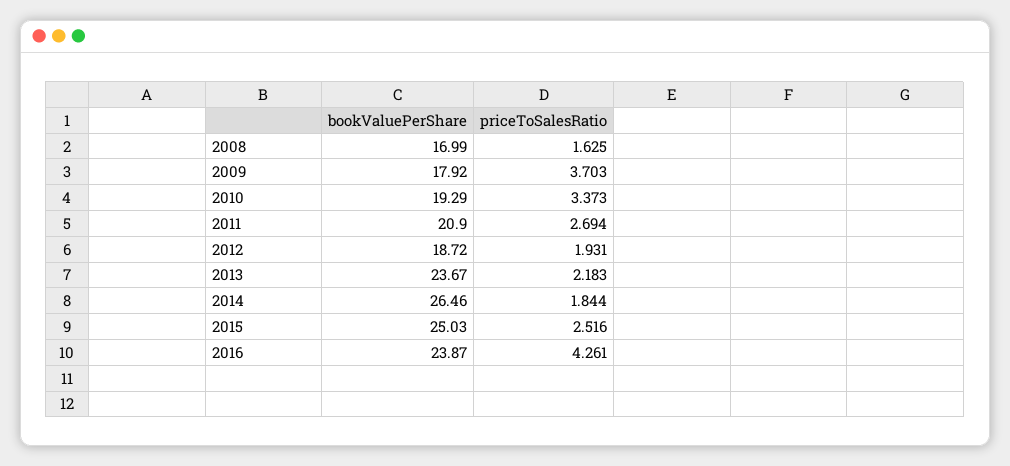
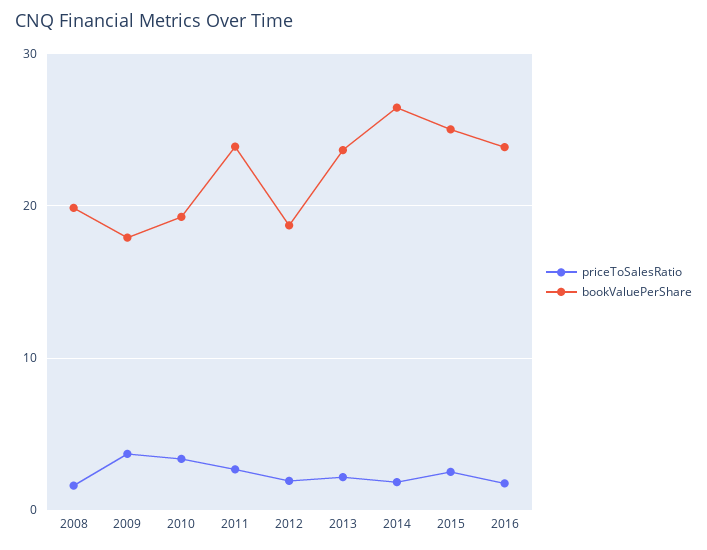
bookValuePerShare, 2008: 16.99 -> 20
bookValuePerShare, 2011: 20.9 -> 24
priceToSalesRatio, 2016: 4.261 -> 2

